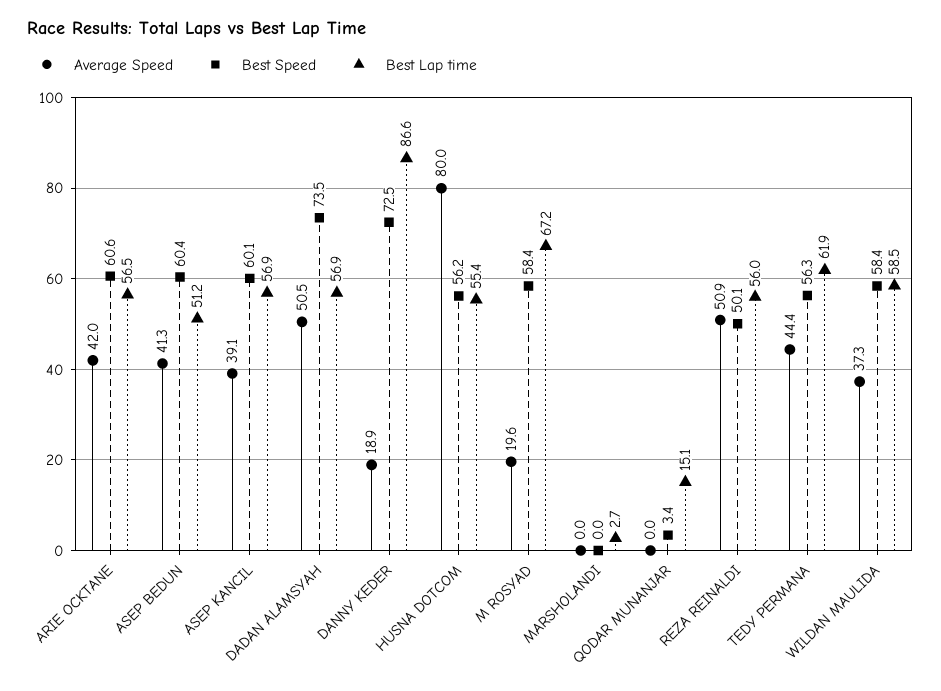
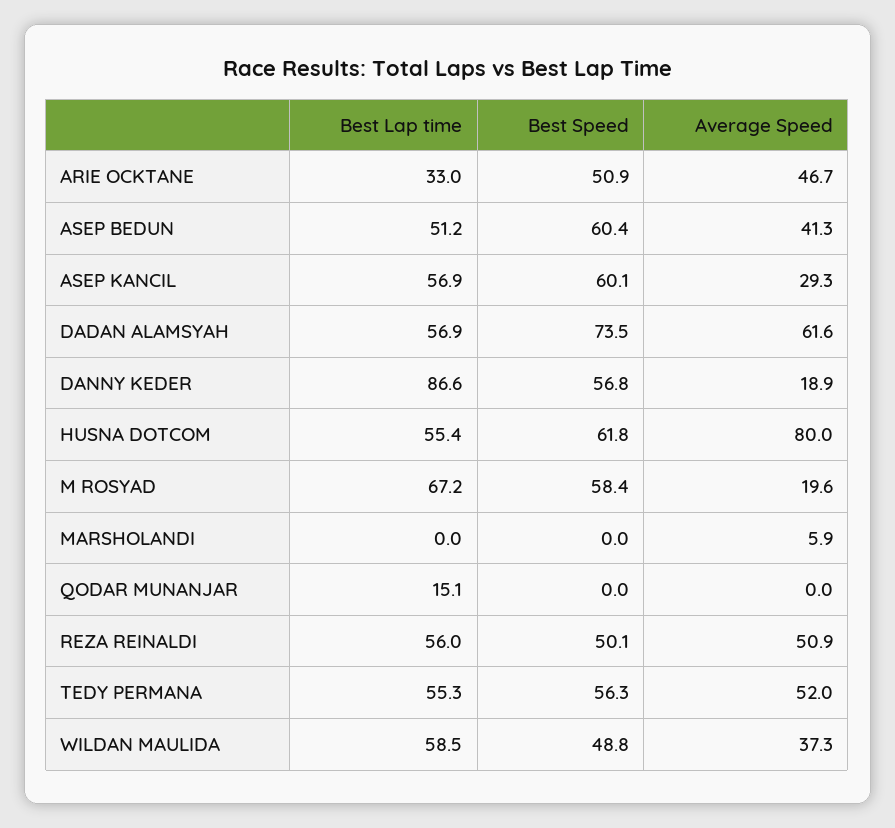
Average Speed, ARIE OCKTANE: 42 -> 46.7
Best Speed, ARIE OCKTANE: 60.6 -> 50.9
Best Lap time, ARIE OCKTANE: 56.5 -> 33
Average Speed, ASEP KANCIL: 39.1 -> 29.3
Average Speed, DADAN ALAMSYAH: 50.5 -> 61.6
Best Speed, DANNY KEDER: 72.5 -> 56.8
Best Speed, HUSNA DOTCOM: 56.2 -> 61.8
Average Speed, MARSHOLANDI: 0 -> 5.9
Best Lap time, MARSHOLANDI: 2.7 -> 0
Best Speed, QODAR MUNANJAR: 3.4 -> 0
Average Speed, TEDY PERMANA: 44.4 -> 52
Best Lap time, TEDY PERMANA: 61.9 -> 55.3
Best Speed, WILDAN MAULIDA: 58.4 -> 48.8

